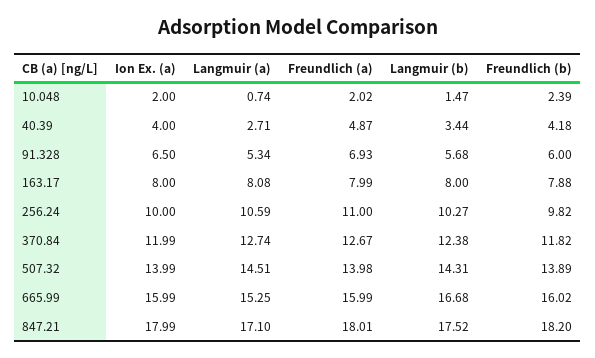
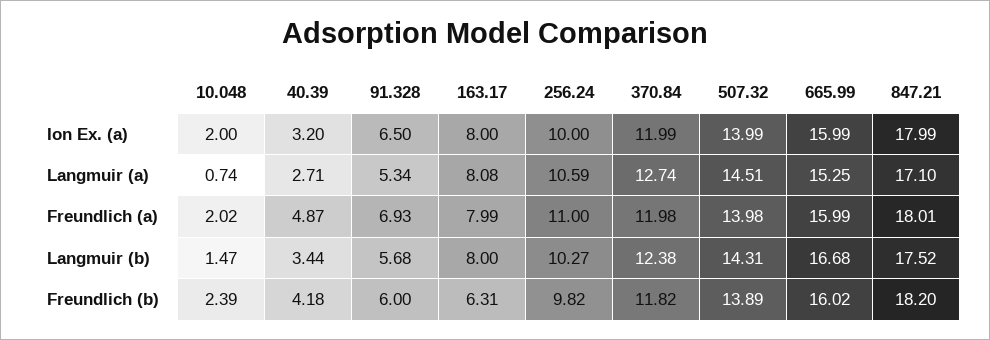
Ion Ex. (a), 40.39: 4 -> 3.2
Freundlich (b), 163.17: 7.88 -> 6.31
Freundlich (a), 370.84: 12.67 -> 11.98

